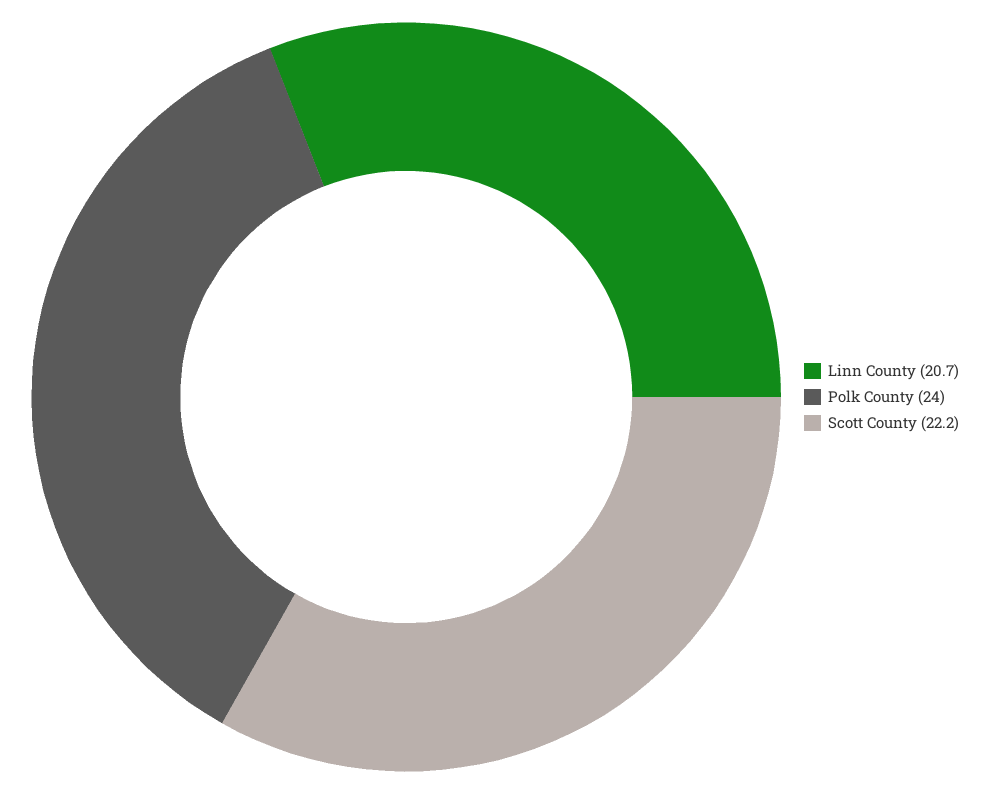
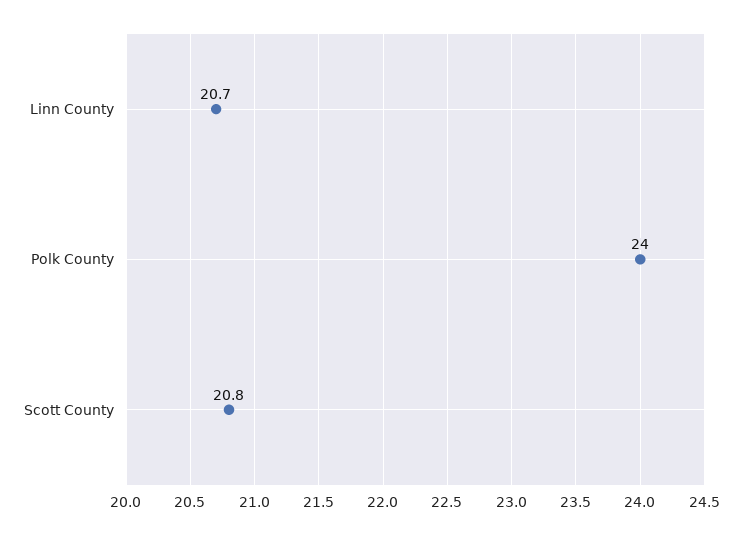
Scott County: 22.2 -> 20.8

